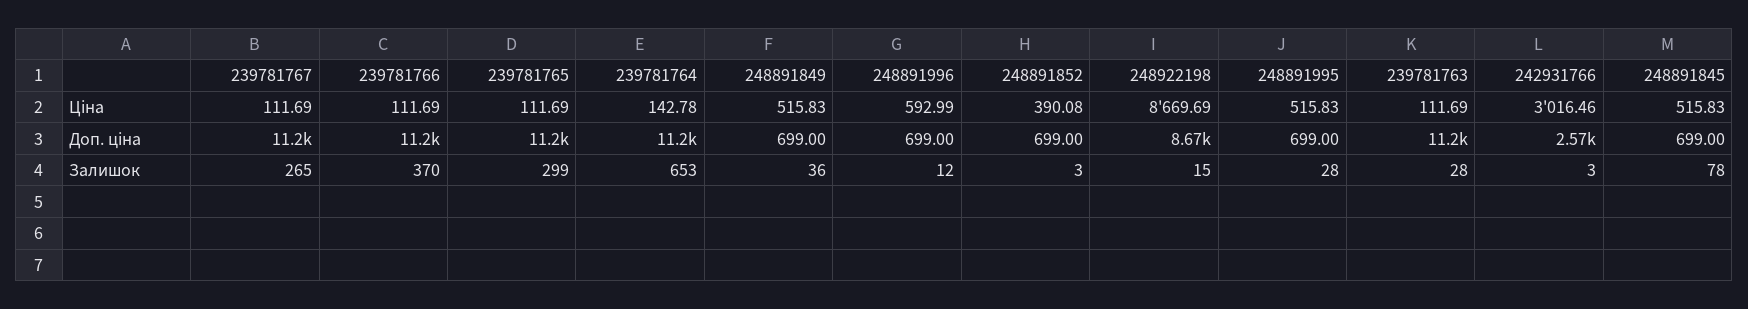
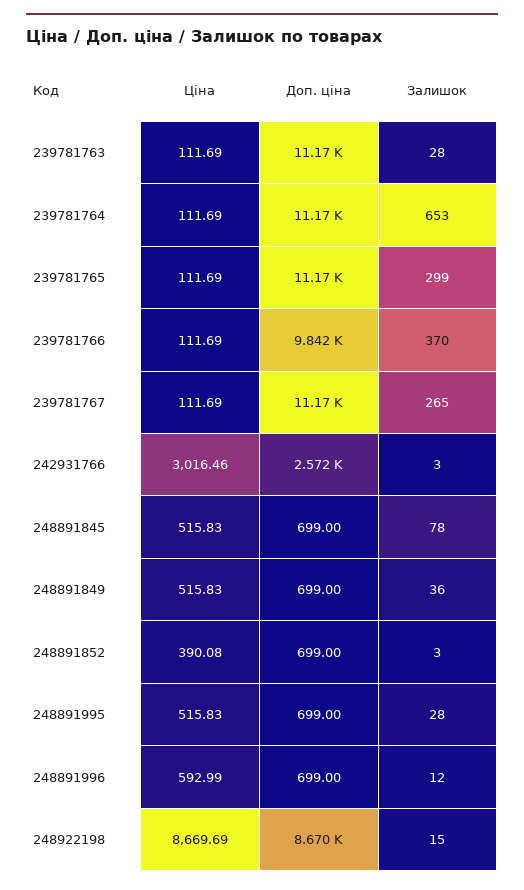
239781764, Ціна: 142.78 -> 111.69
239781766, Доп. ціна: 11200 -> 9842

